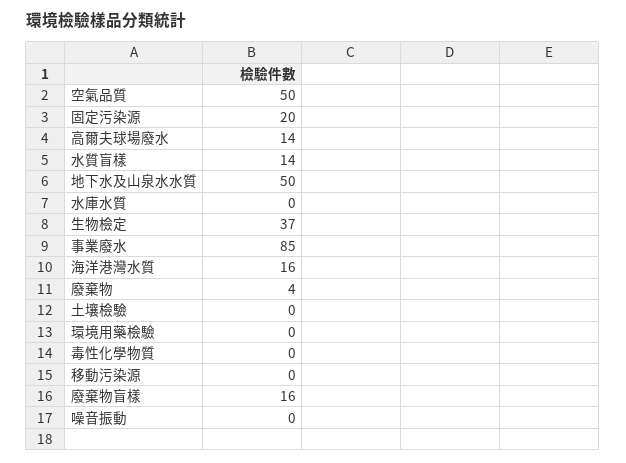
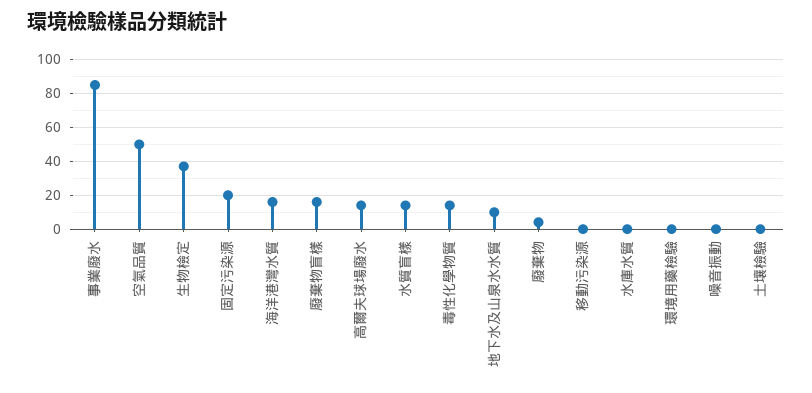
地下水及山泉水水質: 50 -> 10
毒性化學物質: 0 -> 15

